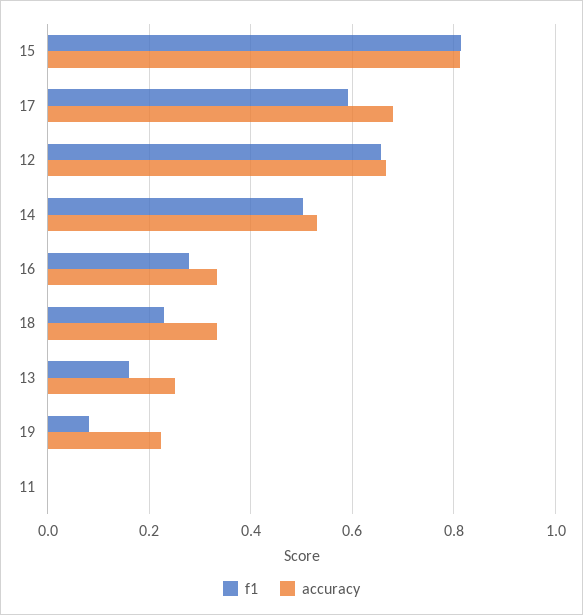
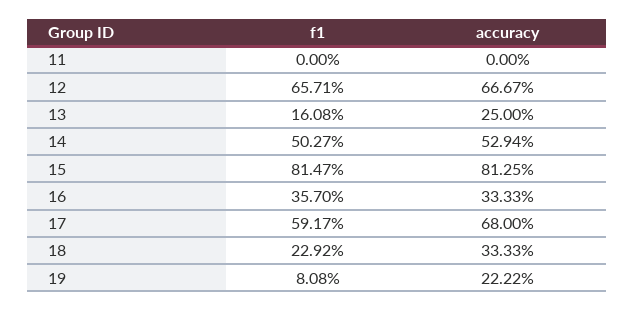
f1, 16: 0.28 -> 0.357

